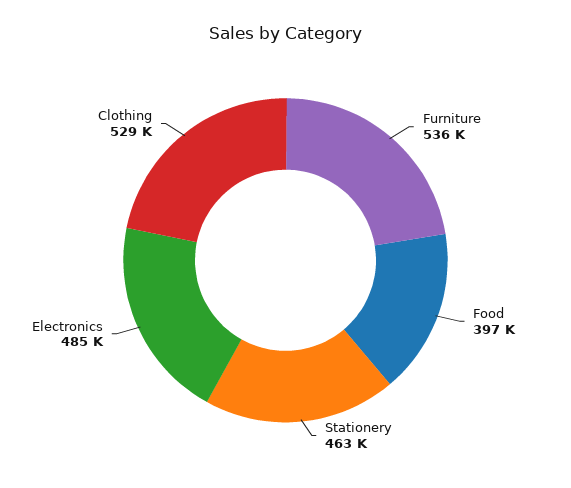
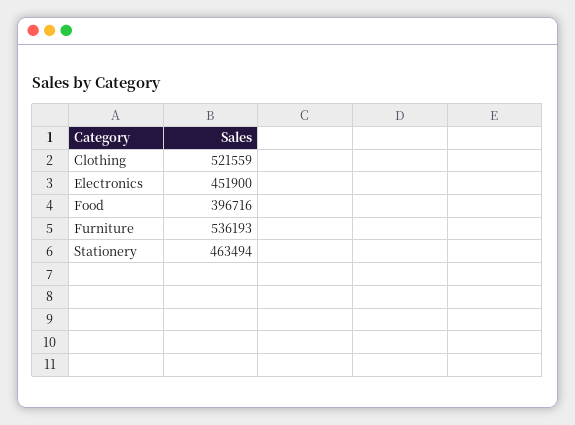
Electronics: 485000 -> 451900
Clothing: 529000 -> 521559

